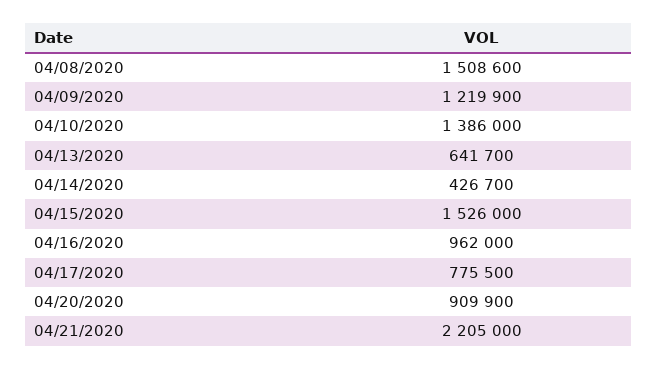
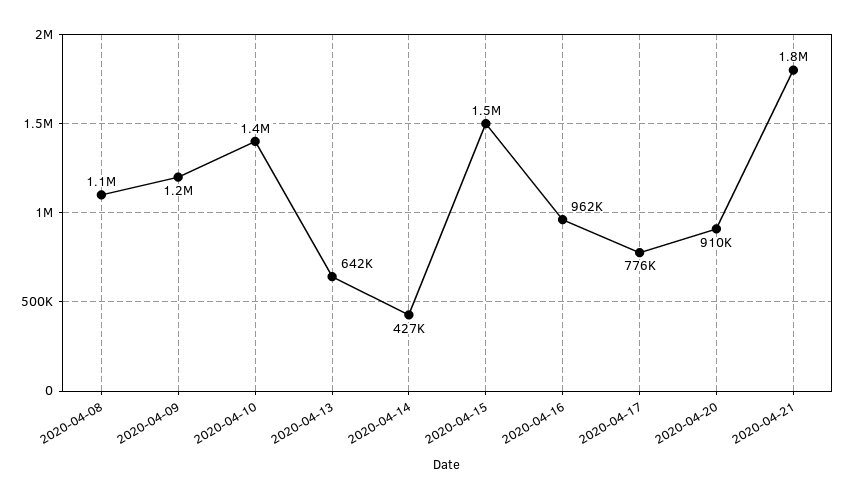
04/08/2020: 1508600 -> 1100000
04/21/2020: 2205000 -> 1800000

